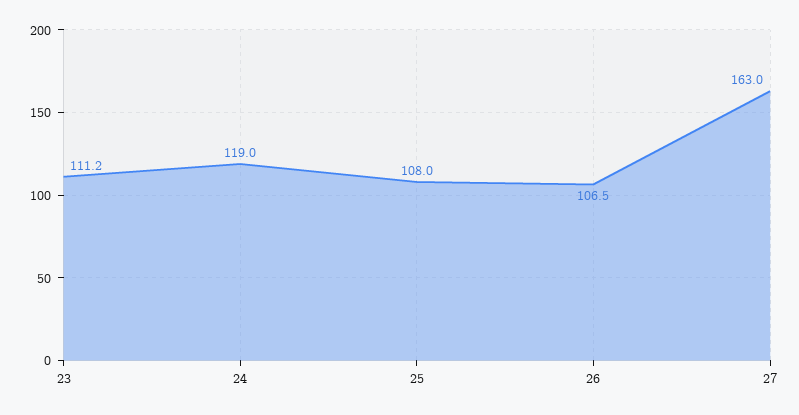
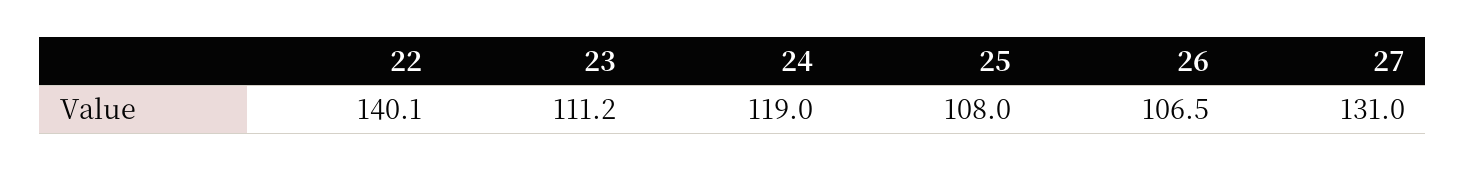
27: 163 -> 131
22: none -> 140.1

